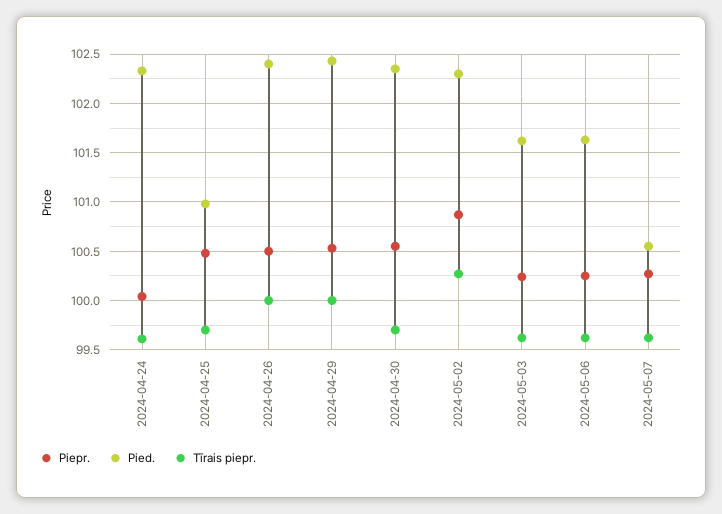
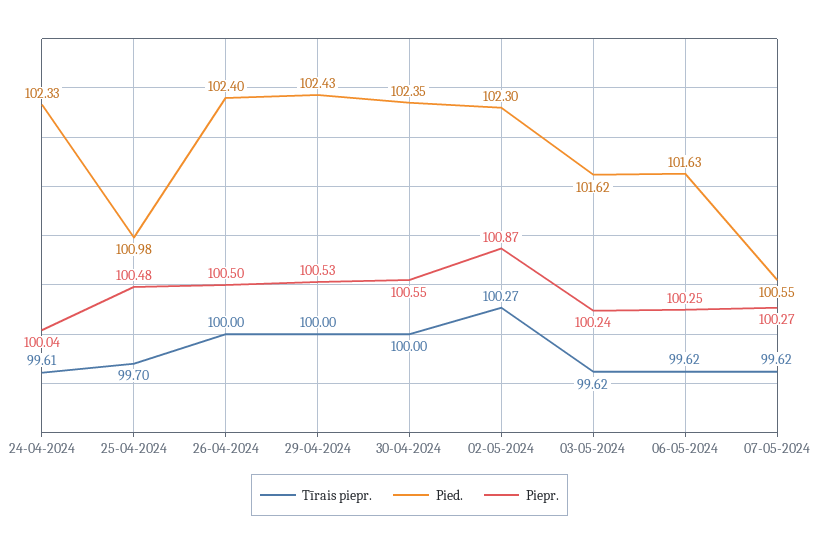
Tīrais piepr., 2024-04-30: 99.7 -> 100

